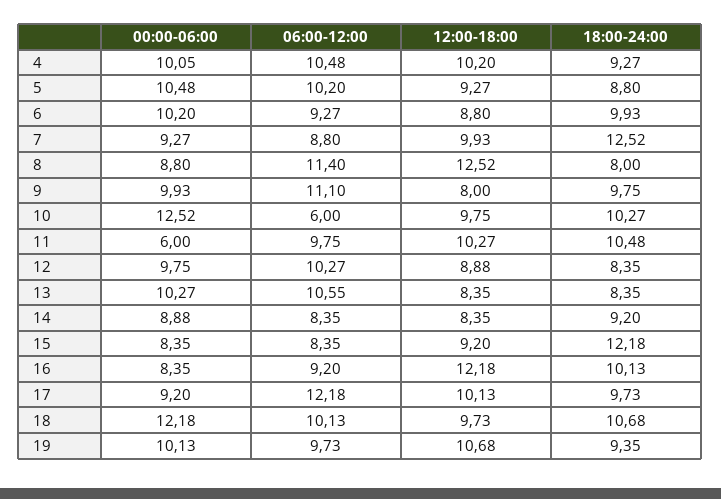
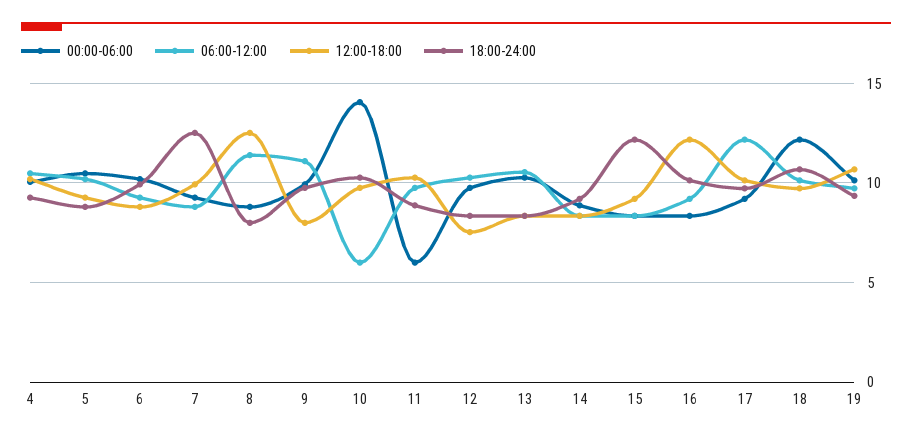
00:00-06:00, 10: 12.52 -> 14
18:00-24:00, 11: 10.48 -> 9
12:00-18:00, 12: 8.88 -> 7.5

